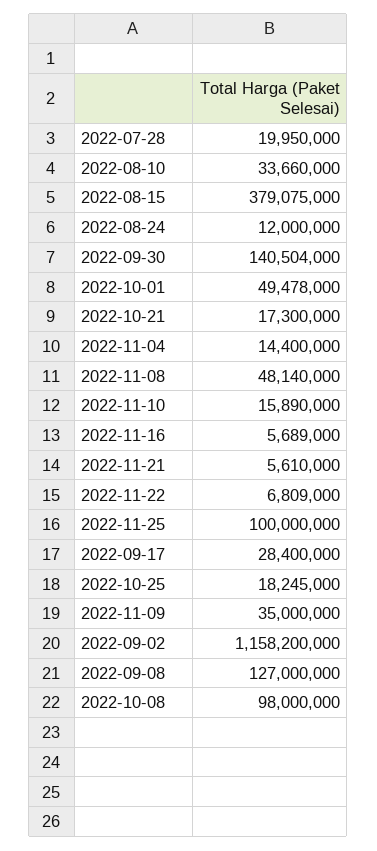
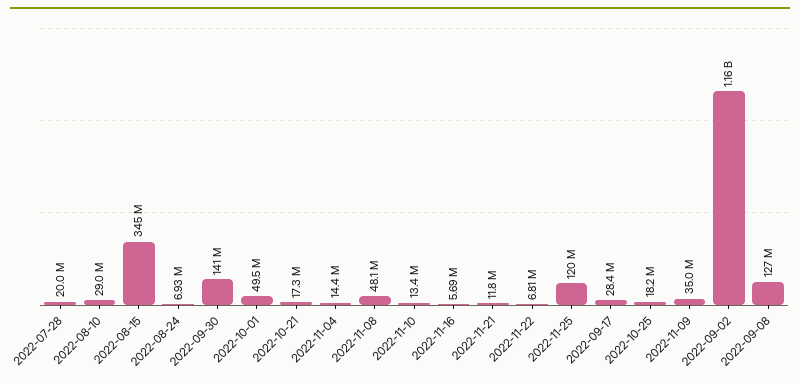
2022-08-10: 33660000 -> 29000000
2022-08-15: 379075000 -> 345000000
2022-08-24: 12000000 -> 6930000
2022-11-10: 15890000 -> 13400000
2022-11-21: 5610000 -> 11800000
2022-11-25: 100000000 -> 120000000
2022-10-08: 98000000 -> none

